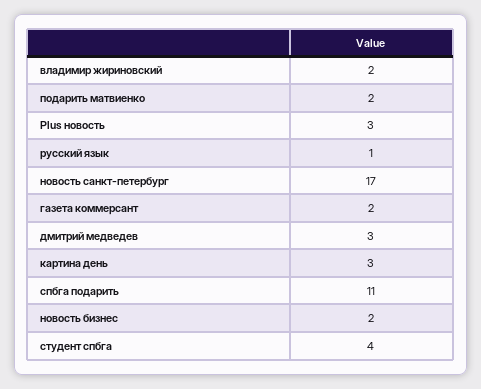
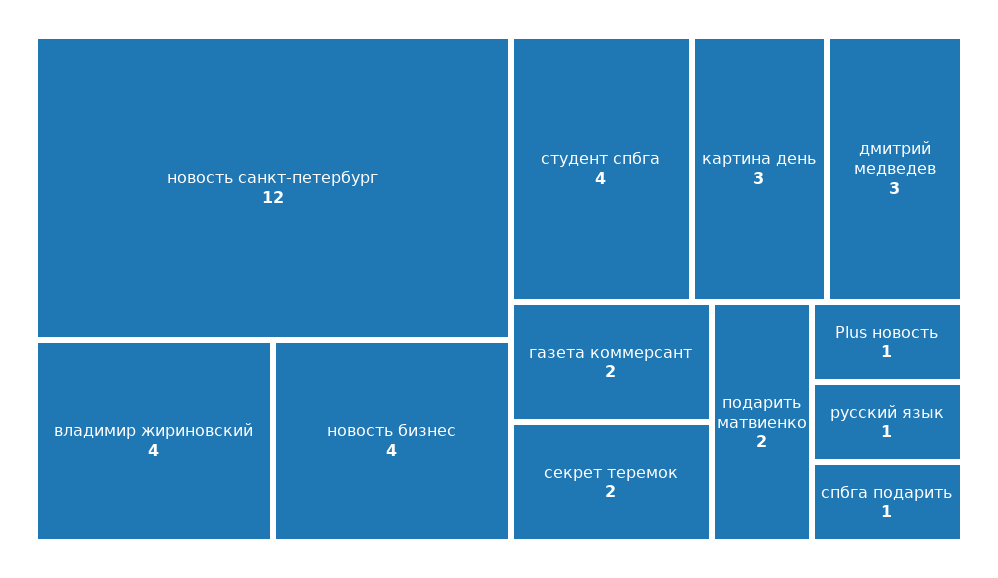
владимир жириновский: 2 -> 4
Plus новость: 3 -> 1
новость санкт-петербург: 17 -> 12
спбга подарить: 11 -> 1
новость бизнес: 2 -> 4
секрет теремок: none -> 2

